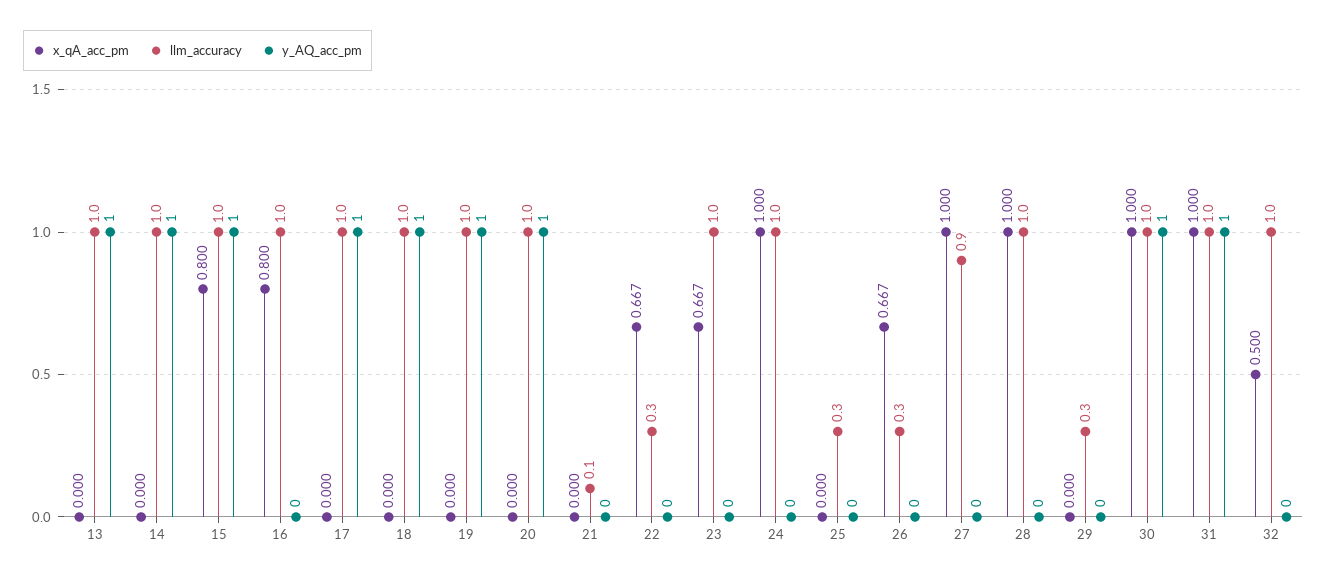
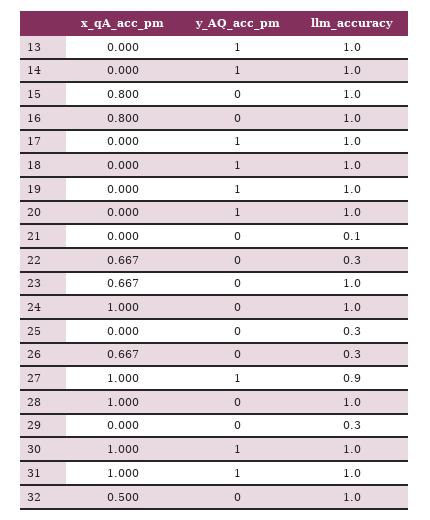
y_AQ_acc_pm, 15: 1 -> 0
y_AQ_acc_pm, 27: 0 -> 1

